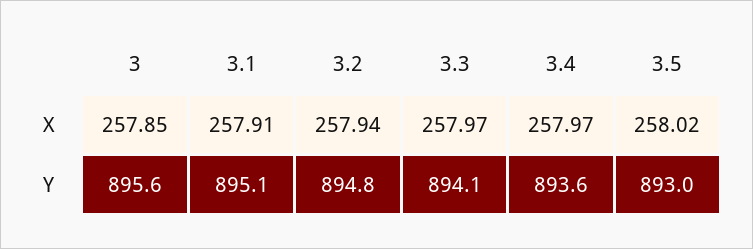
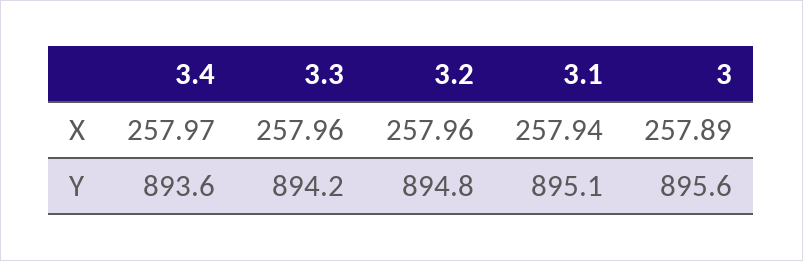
3, X: 257.85 -> 257.89
3.1, X: 257.91 -> 257.94
3.2, X: 257.94 -> 257.96
3.3, X: 257.97 -> 257.96
3.5, X: 258.02 -> none
3.3, Y: 894.1 -> 894.2
3.5, Y: 893 -> none

